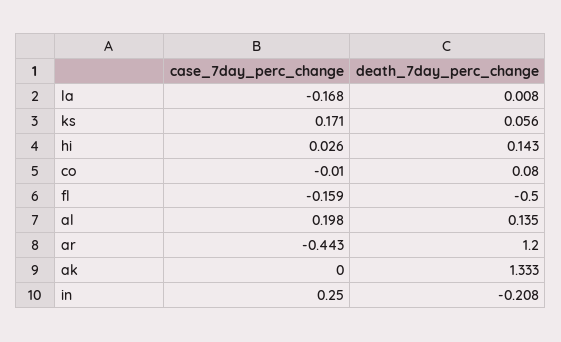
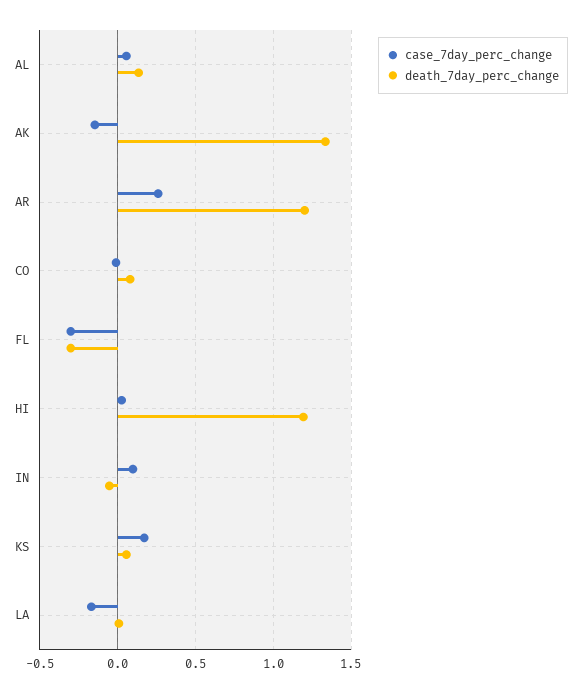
death_7day_perc_change, hi: 0.143 -> 1.2
case_7day_perc_change, fl: -0.159 -> -0.3
death_7day_perc_change, fl: -0.5 -> -0.3
case_7day_perc_change, al: 0.198 -> 0.05
case_7day_perc_change, ar: -0.443 -> 0.25
case_7day_perc_change, ak: 0 -> -0.15
case_7day_perc_change, in: 0.25 -> 0.1
death_7day_perc_change, in: -0.208 -> -0.05

